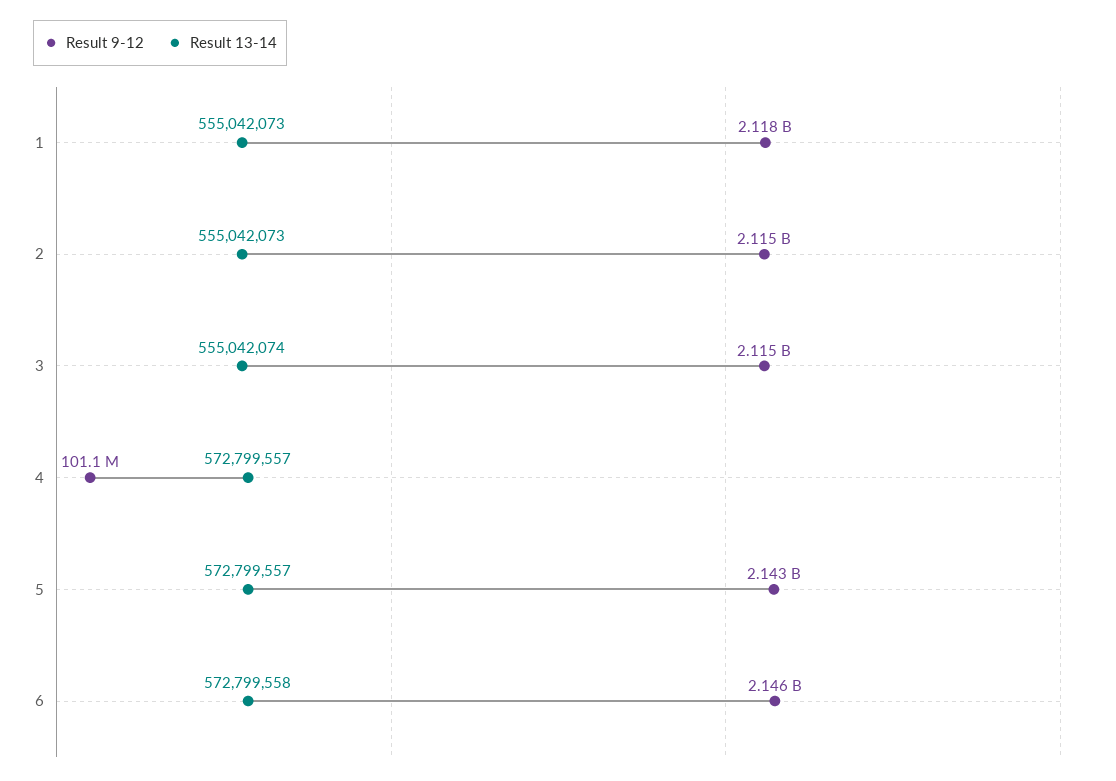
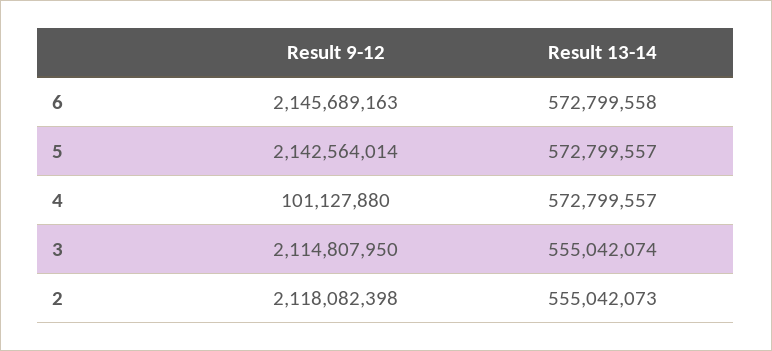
Result 9-12, 1: 2118000000 -> none
Result 13-14, 1: 555042073 -> none
Result 9-12, 2: 2115000000 -> 2118082398

